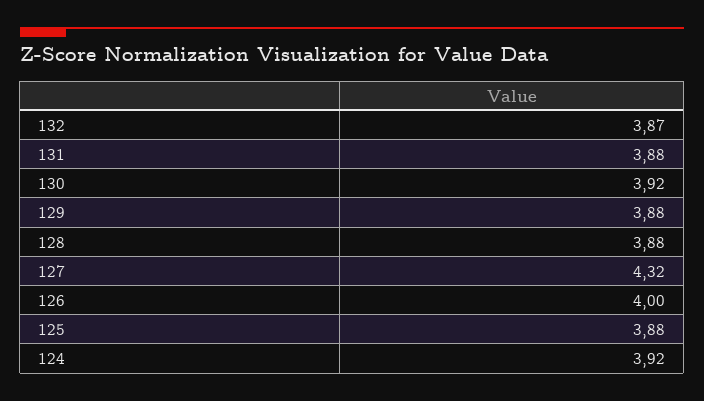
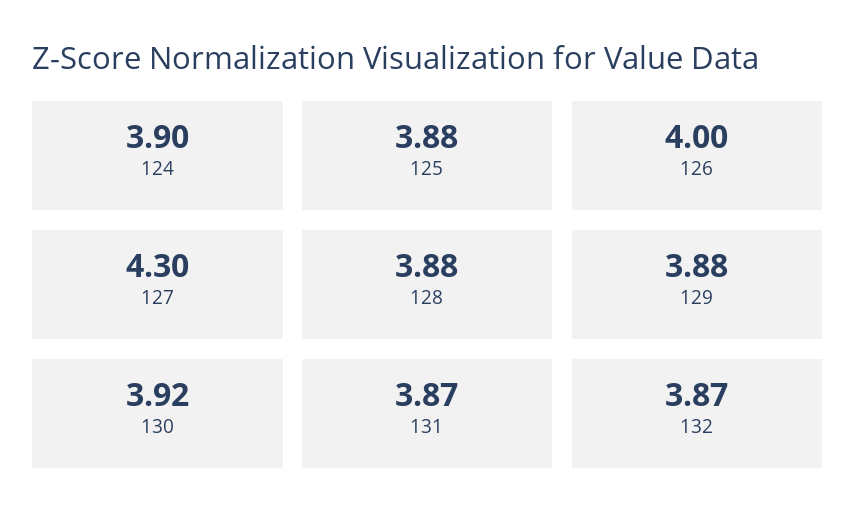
131: 3.88 -> 3.87
127: 4.32 -> 4.3
124: 3.92 -> 3.9

